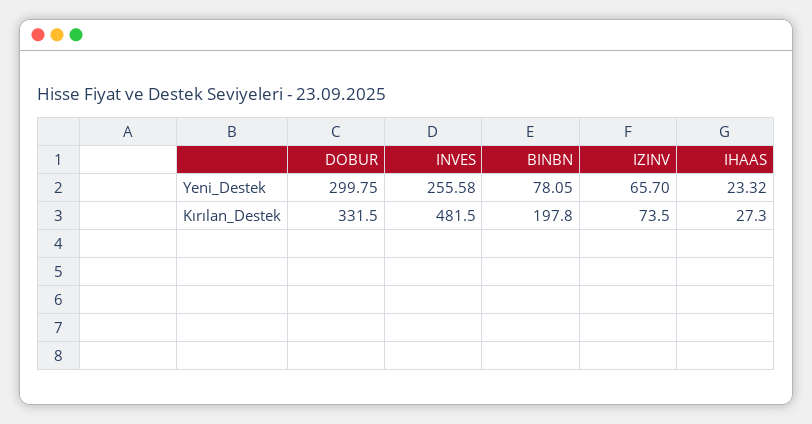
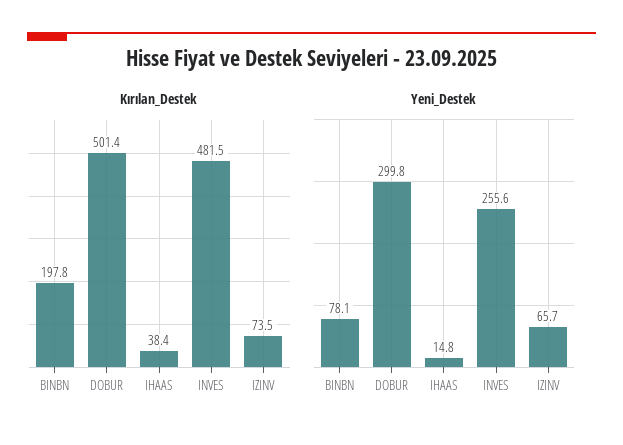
Yeni_Destek, IHAAS: 23.32 -> 14.8
Kırılan_Destek, DOBUR: 331.5 -> 501.4
Kırılan_Destek, IHAAS: 27.3 -> 38.4

